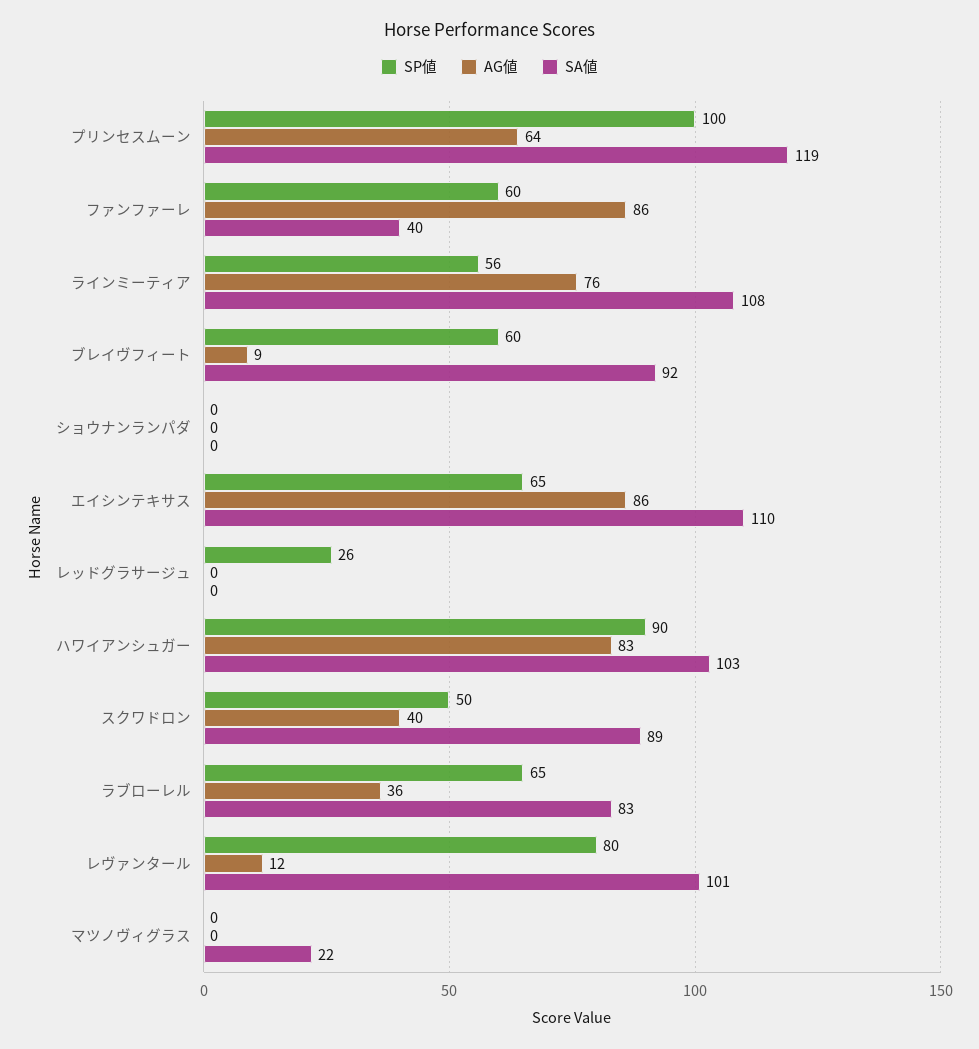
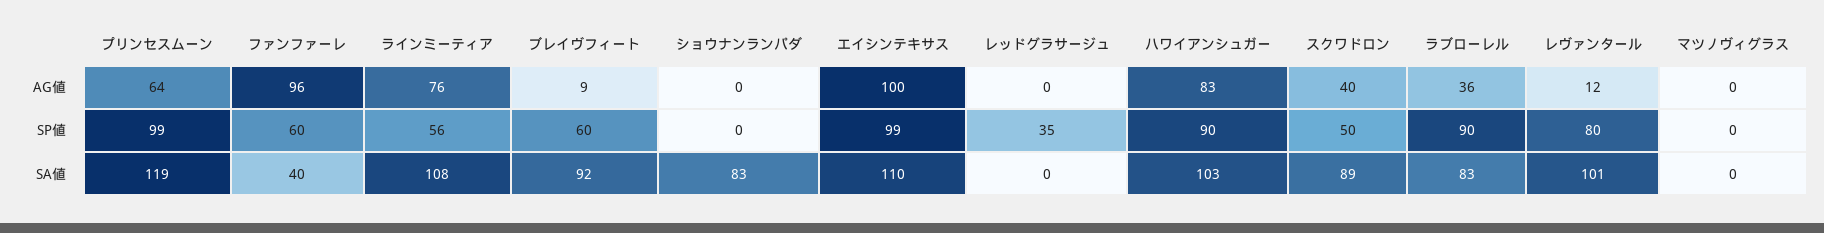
SP値, プリンセスムーン: 100 -> 99
AG値, ファンファーレ: 86 -> 96
SA値, ショウナンランパダ: 0 -> 83
SP値, エイシンテキサス: 65 -> 99
AG値, エイシンテキサス: 86 -> 100
SP値, レッドグラサージュ: 26 -> 35
SP値, ラブローレル: 65 -> 90
SA値, マツノヴィグラス: 22 -> 0

